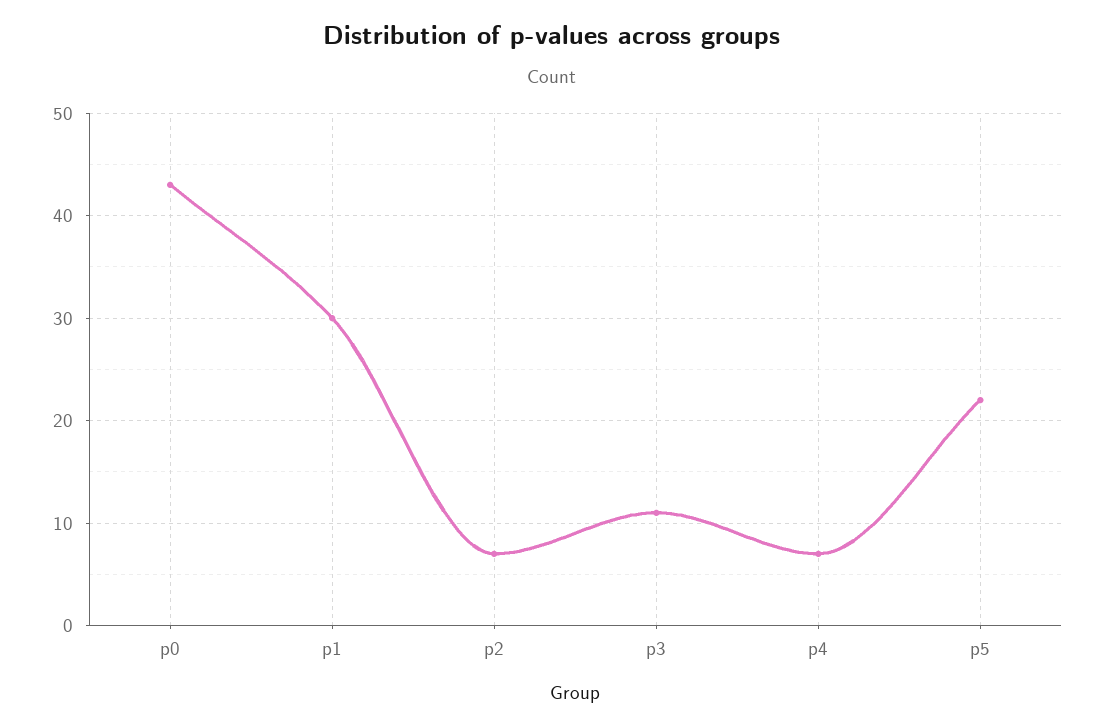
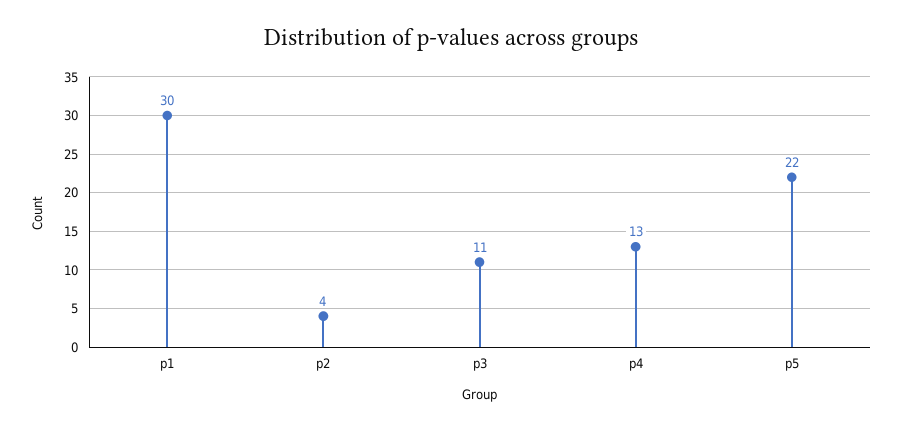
p0: 43 -> none
p2: 7 -> 4
p4: 7 -> 13

